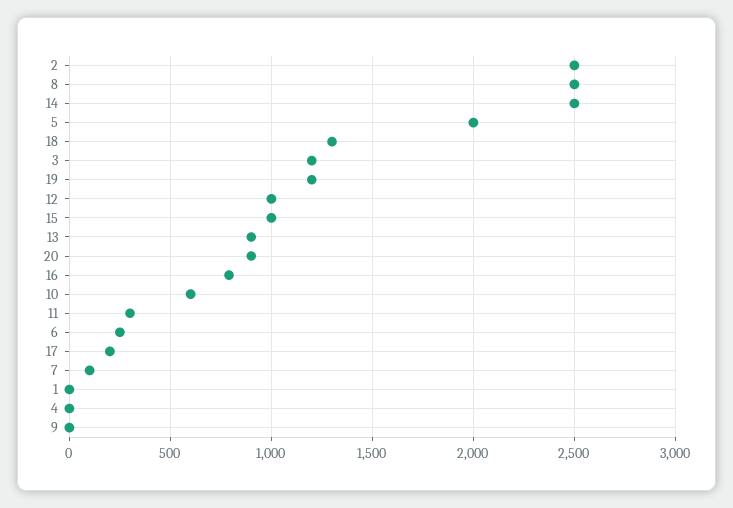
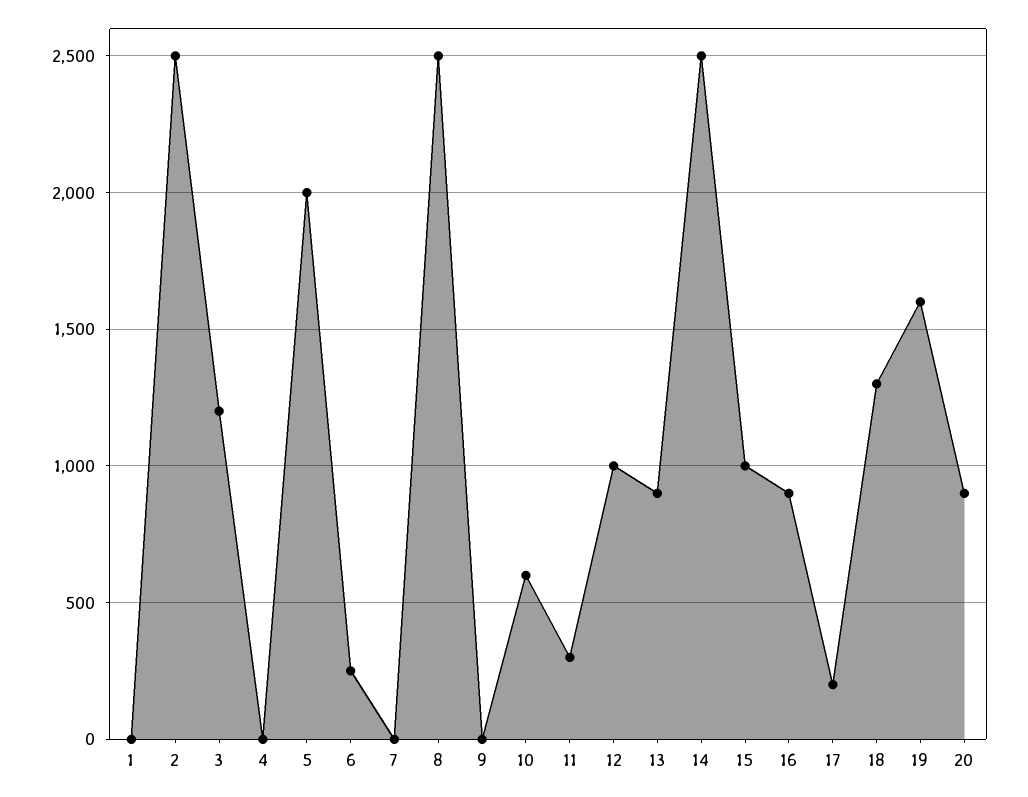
19: 1200 -> 1600
16: 800 -> 900
7: 100 -> 0

